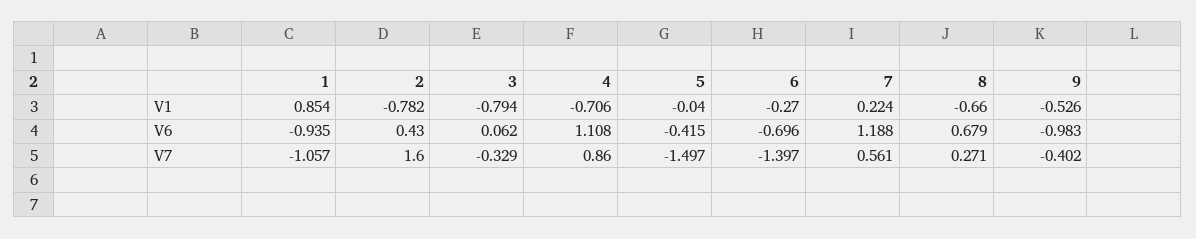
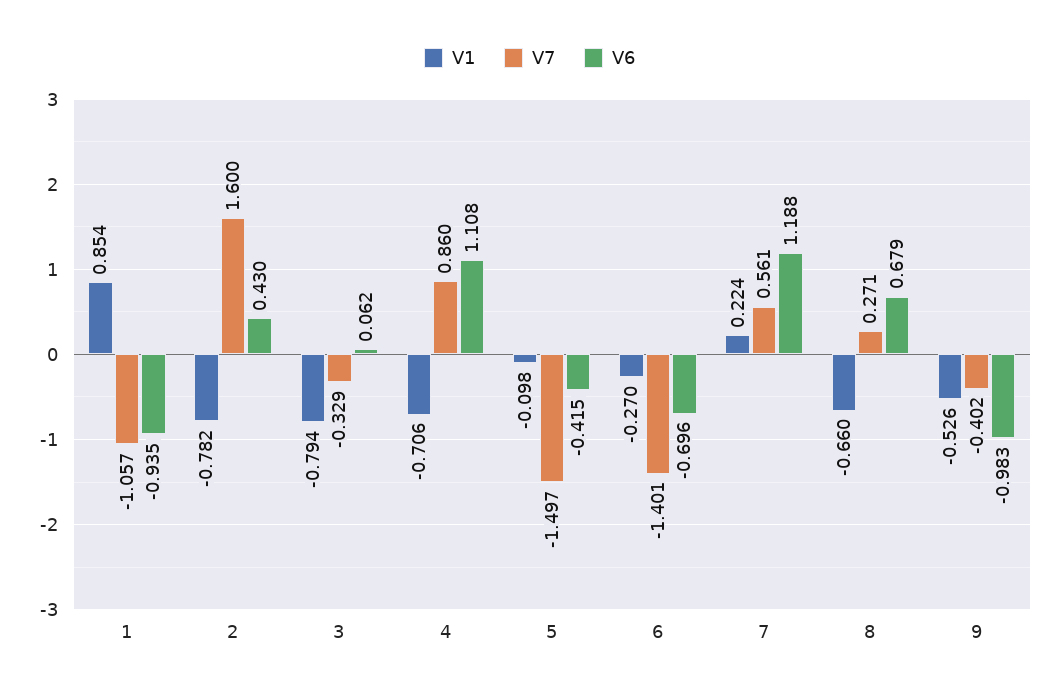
V1, 5: -0.04 -> -0.098
V7, 6: -1.397 -> -1.401

